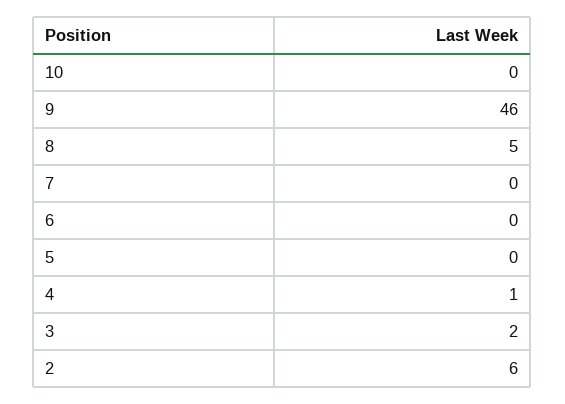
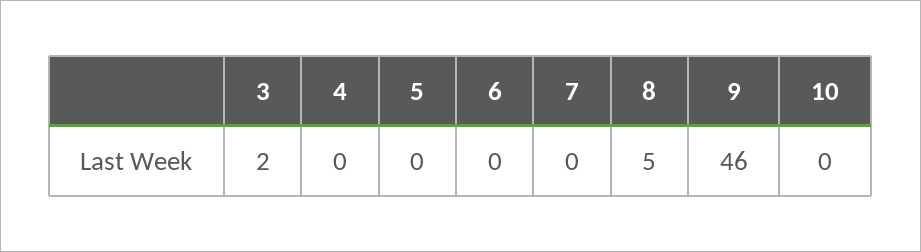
4: 1 -> 0
2: 6 -> none

